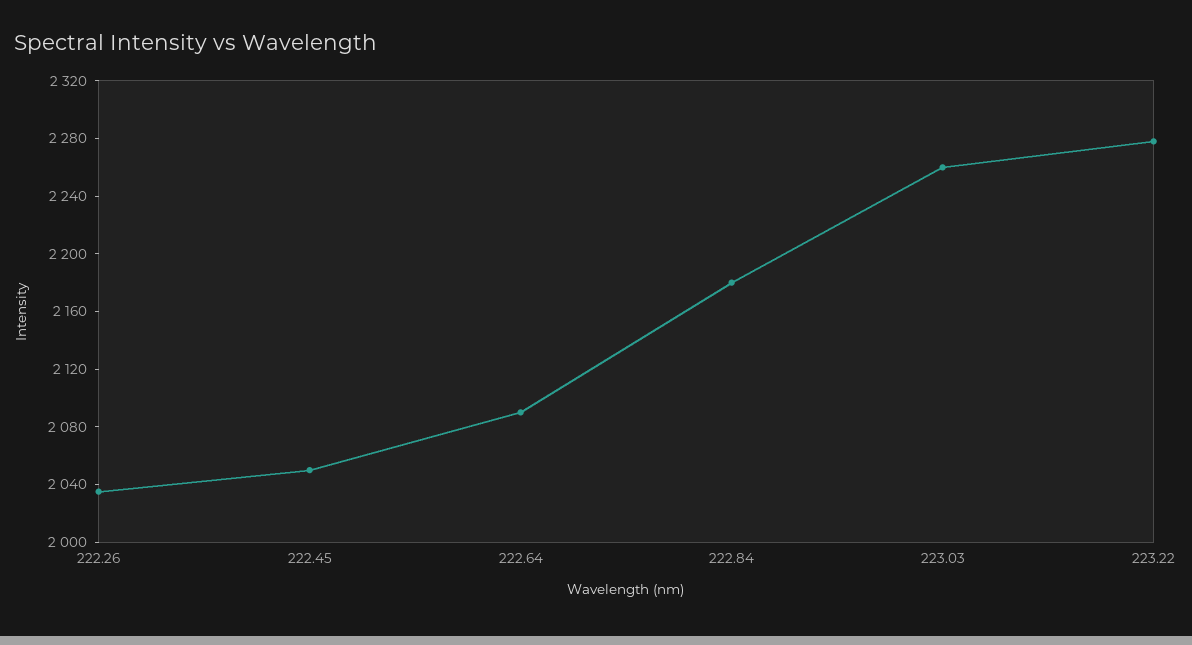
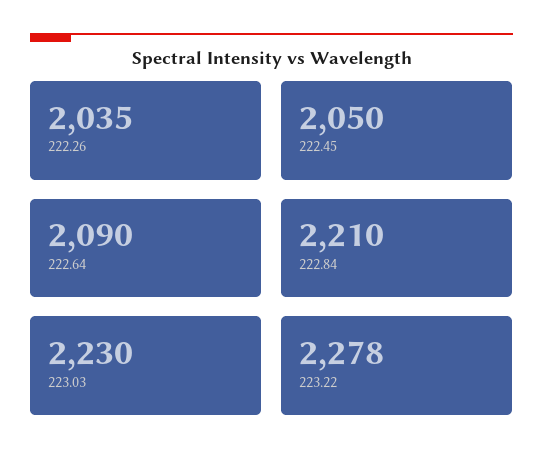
222.84: 2180 -> 2210
223.03: 2260 -> 2230

